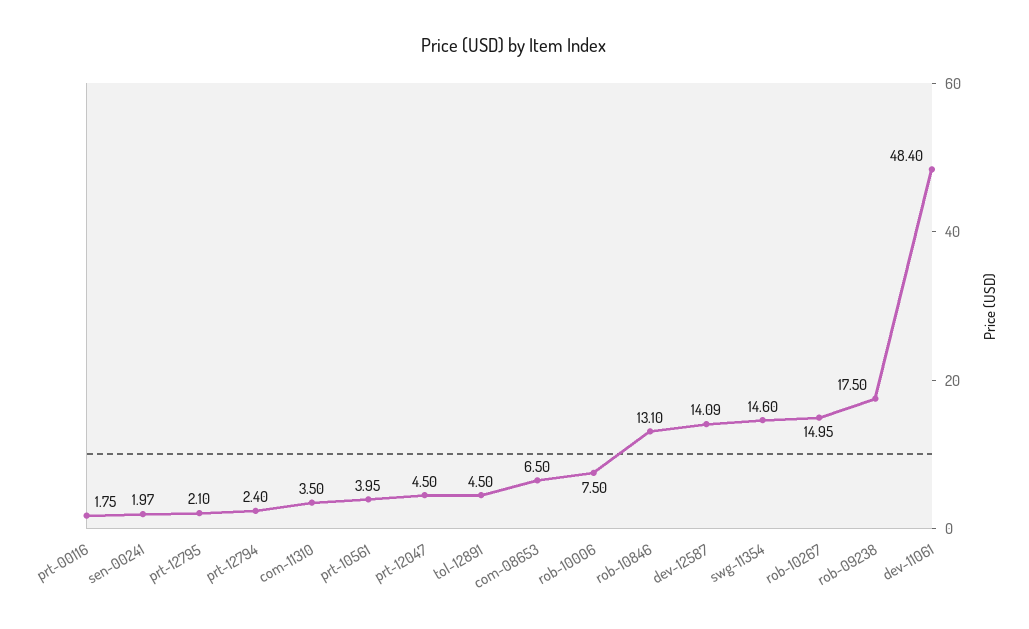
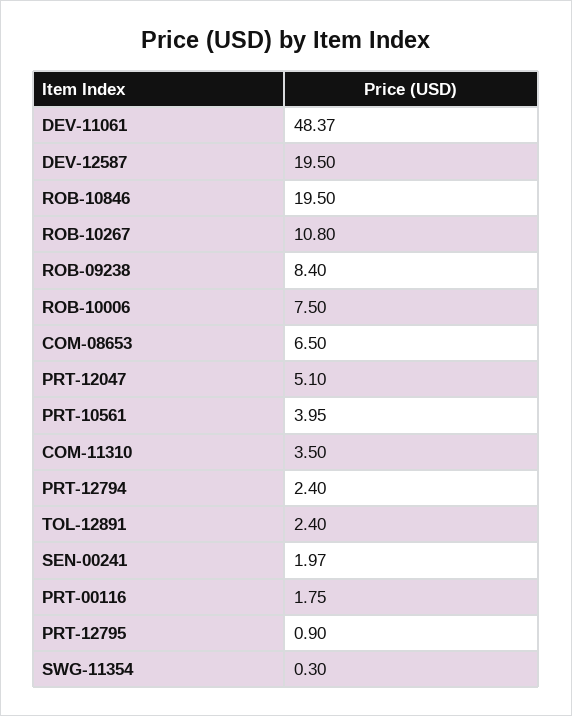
prt-12795: 2.1 -> 0.9
prt-12047: 4.5 -> 5.1
tol-12891: 4.5 -> 2.4
rob-10846: 13.1 -> 19.5
dev-12587: 14.09 -> 19.5
swg-11354: 14.6 -> 0.3
rob-10267: 14.95 -> 10.8
rob-09238: 17.5 -> 8.4
dev-11061: 48.4 -> 48.37

